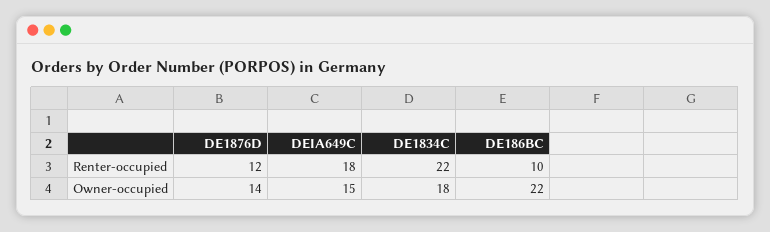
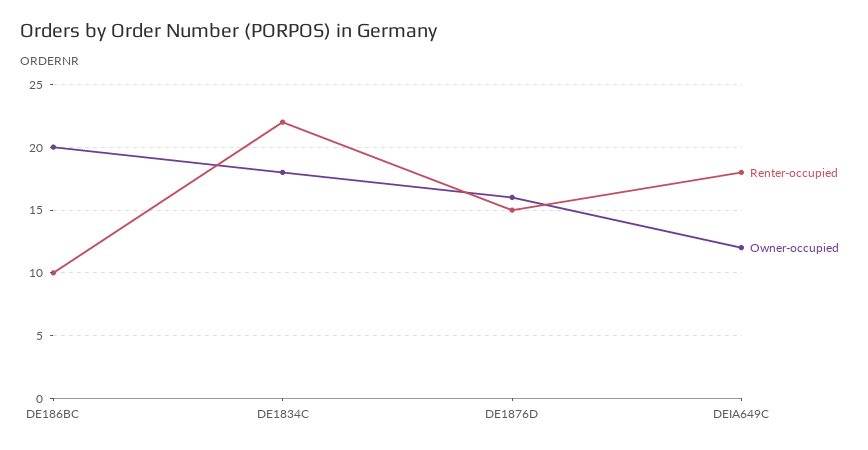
Renter-occupied, DE1876D: 12 -> 15
Owner-occupied, DE1876D: 14 -> 16
Owner-occupied, DEIA649C: 15 -> 12
Owner-occupied, DE186BC: 22 -> 20

